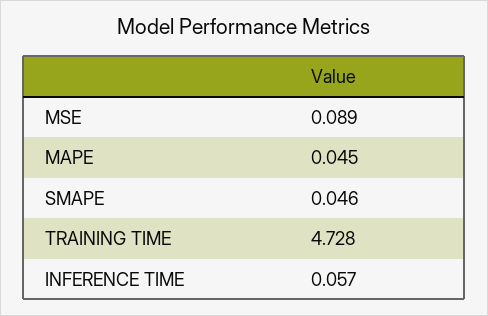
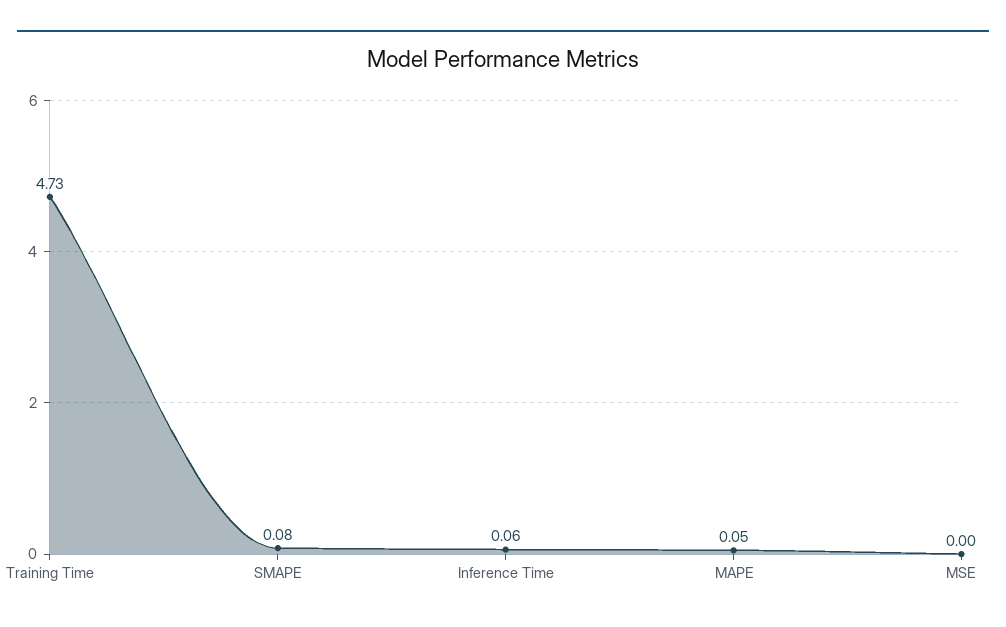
MSE: 0.089 -> 0
SMAPE: 0.046 -> 0.08

